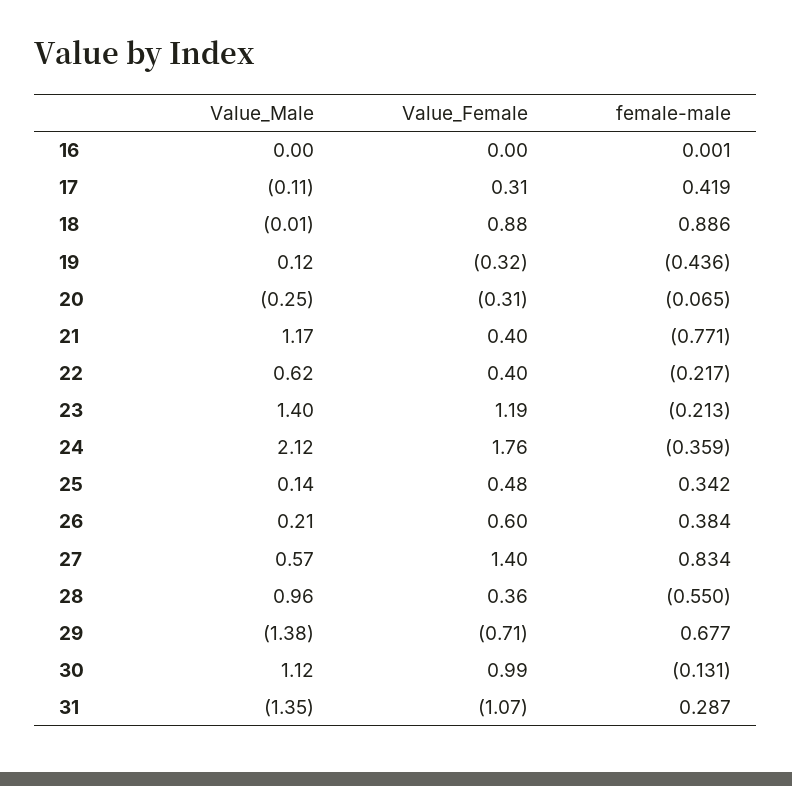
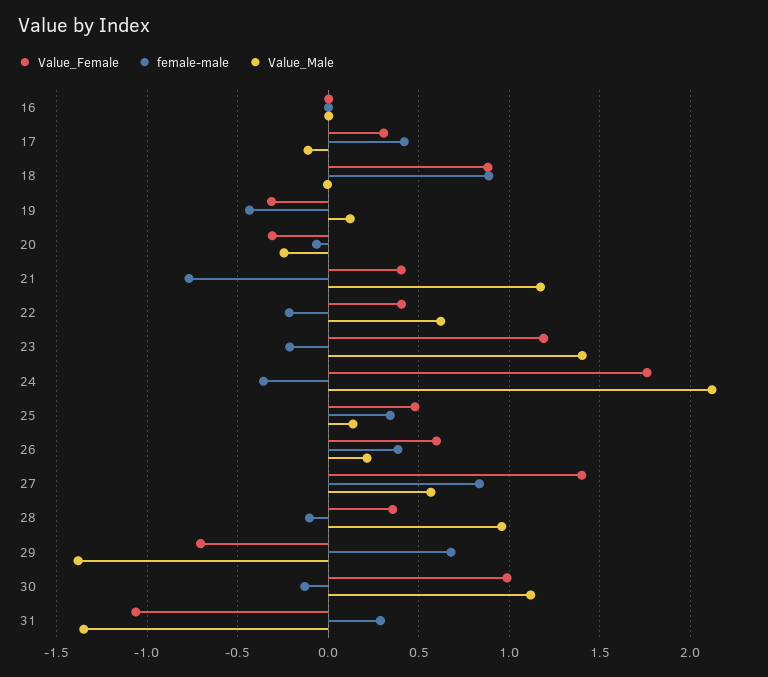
female-male, 28: -0.55 -> -0.1

